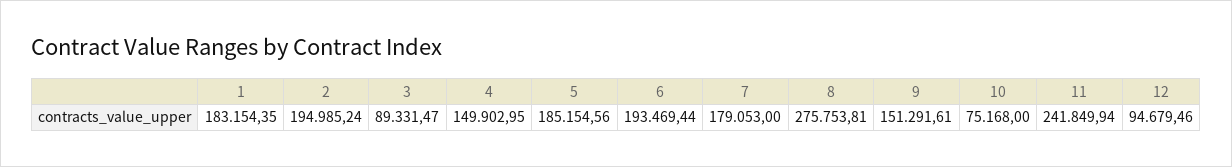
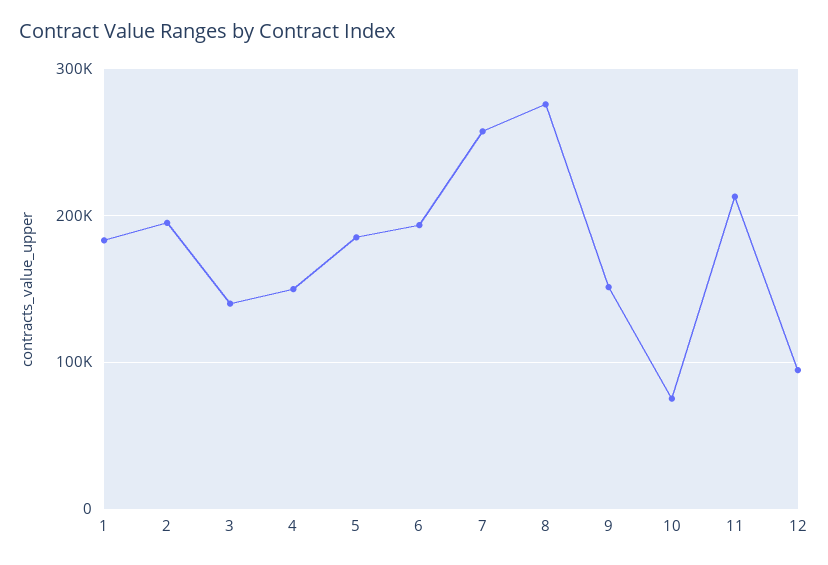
3: 89331.47 -> 140000
7: 179053 -> 260000
11: 241849.94 -> 210000

